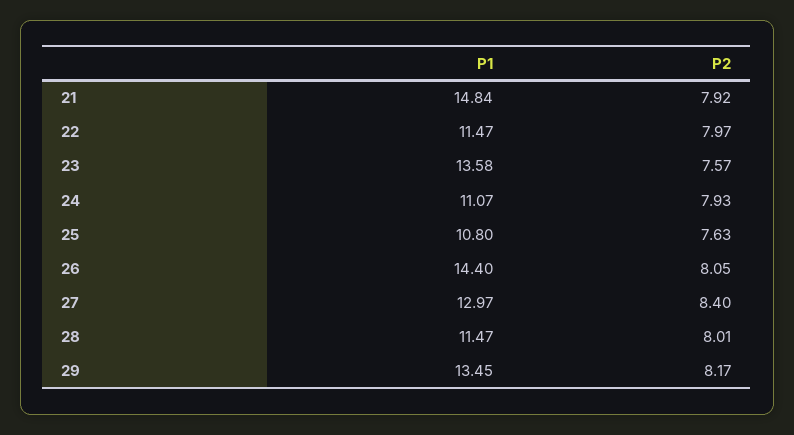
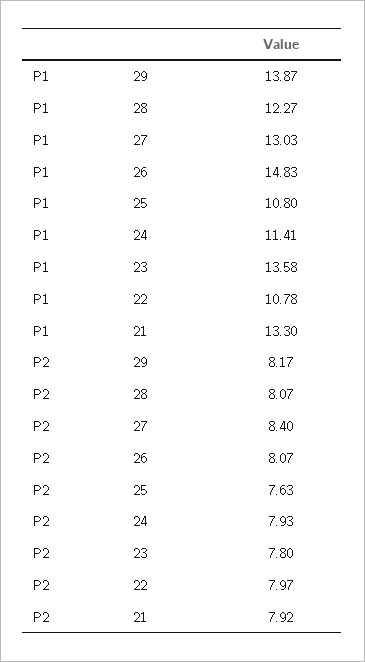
P1, 21: 14.84 -> 13.3
P1, 22: 11.47 -> 10.78
P2, 23: 7.57 -> 7.8
P1, 24: 11.07 -> 11.41
P1, 26: 14.4 -> 14.83
P2, 26: 8.05 -> 8.07
P1, 27: 12.97 -> 13.03
P1, 28: 11.47 -> 12.27
P2, 28: 8.01 -> 8.07
P1, 29: 13.45 -> 13.87

